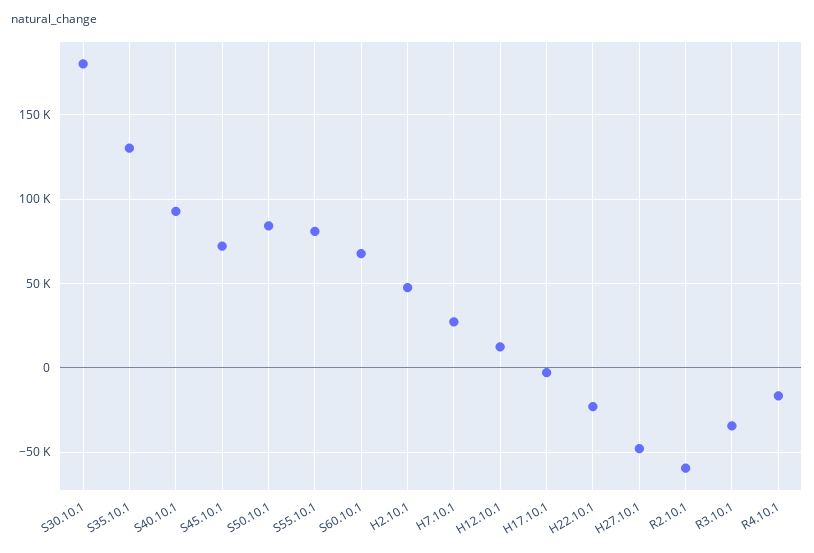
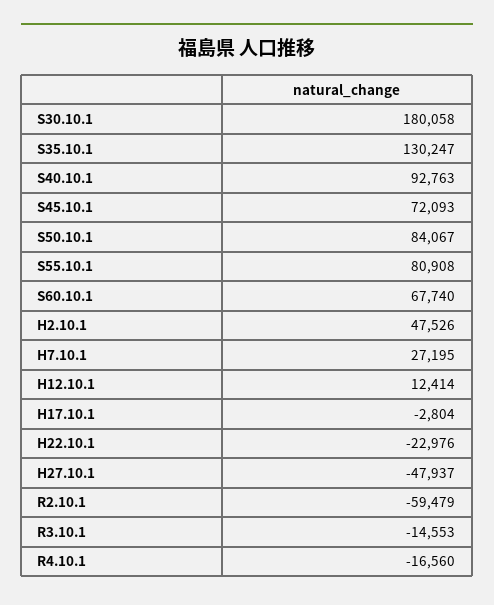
R3.10.1: -35000 -> -14553

